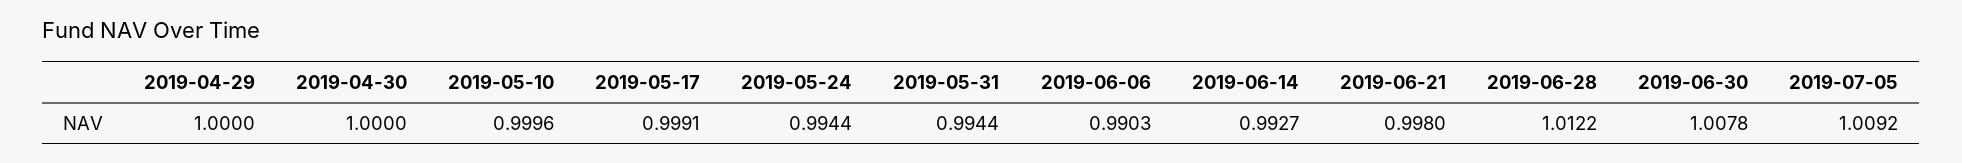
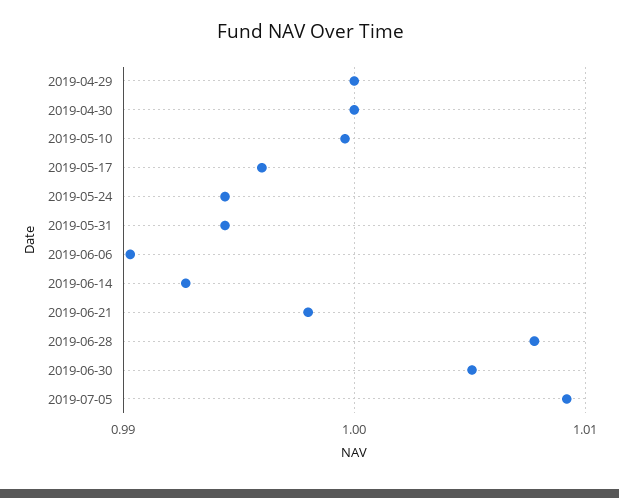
2019-05-17: 0.9991 -> 0.996
2019-06-28: 1.0122 -> 1.008
2019-06-30: 1.0078 -> 1.005

